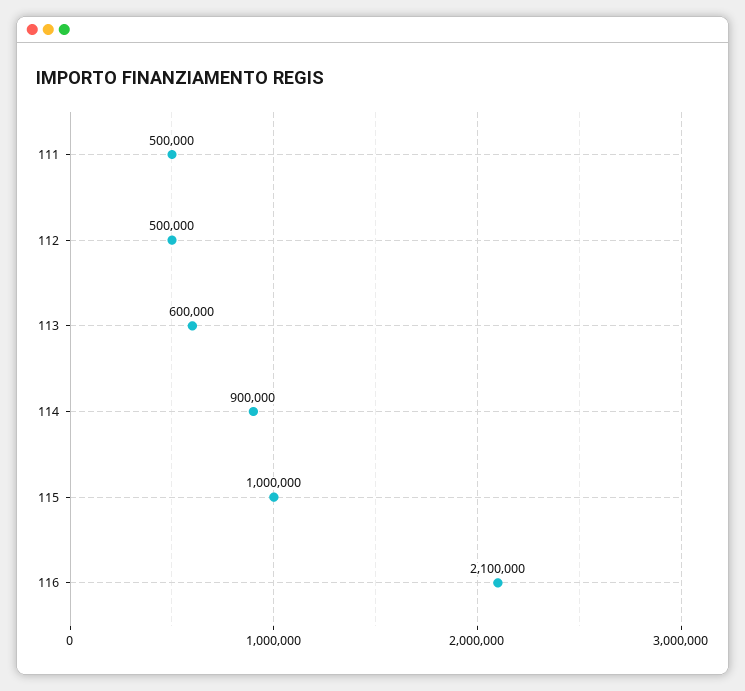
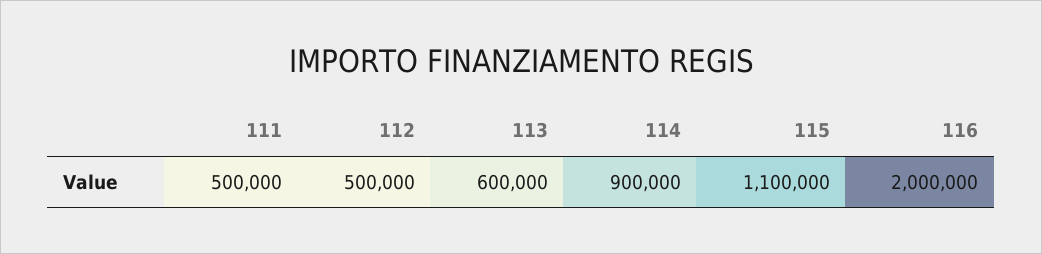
115: 1000000 -> 1100000
116: 2100000 -> 2000000

